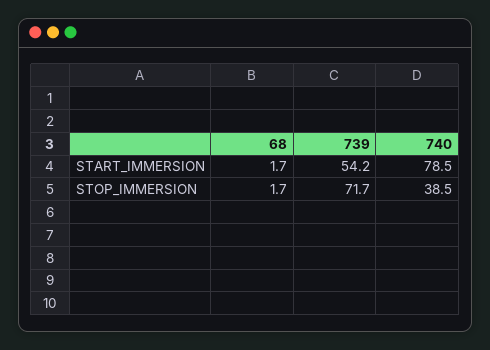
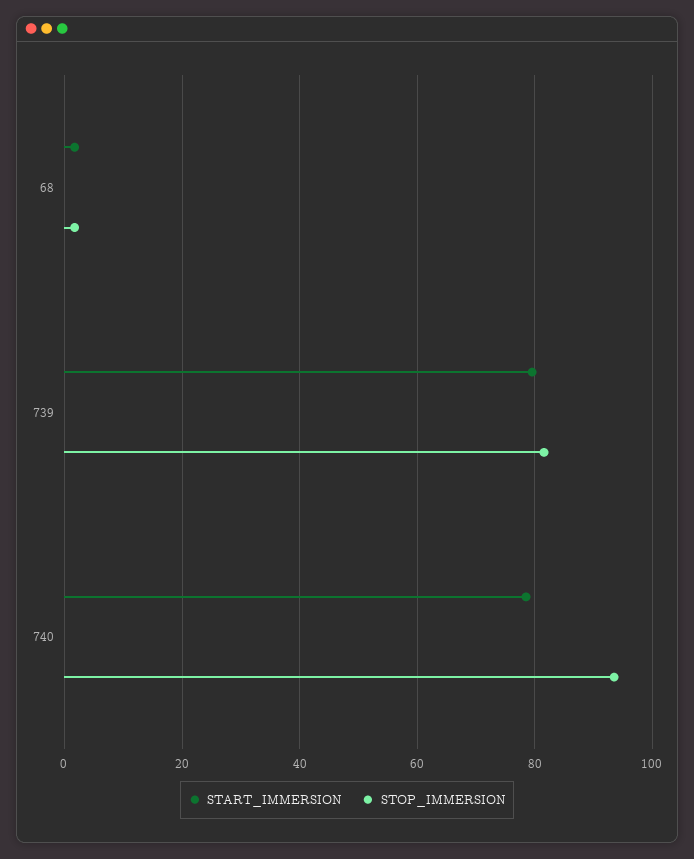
START_IMMERSION, 739: 54.2 -> 80
STOP_IMMERSION, 739: 71.7 -> 82
STOP_IMMERSION, 740: 38.5 -> 94

